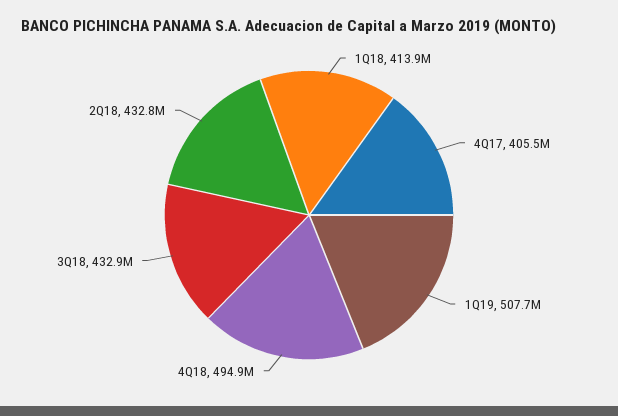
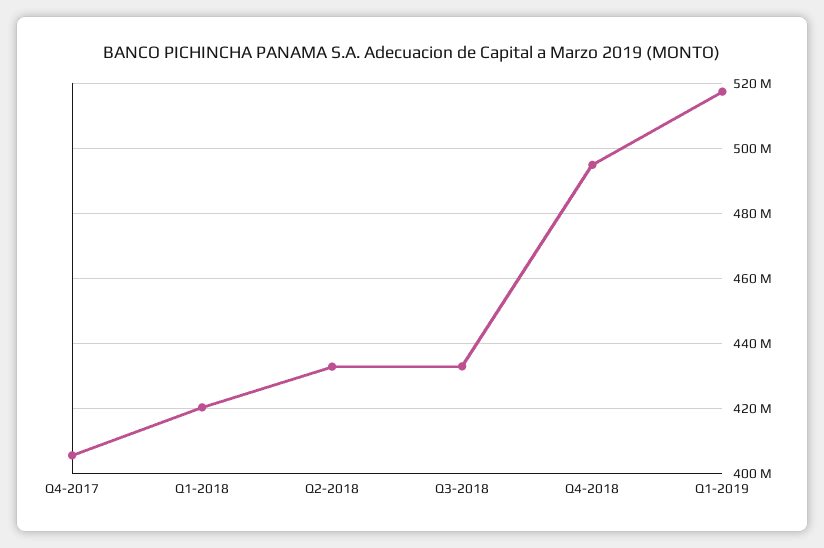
1Q18: 413900000 -> 420000000
1Q19: 507700000 -> 518000000

